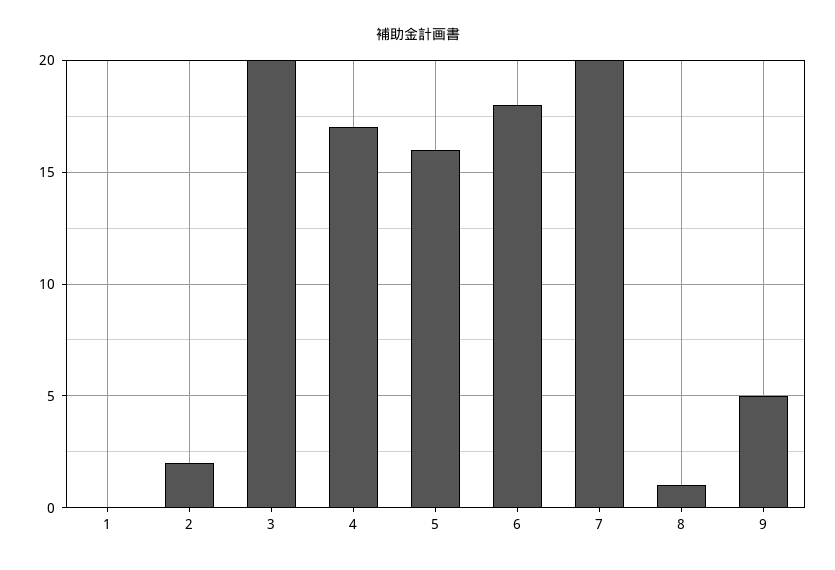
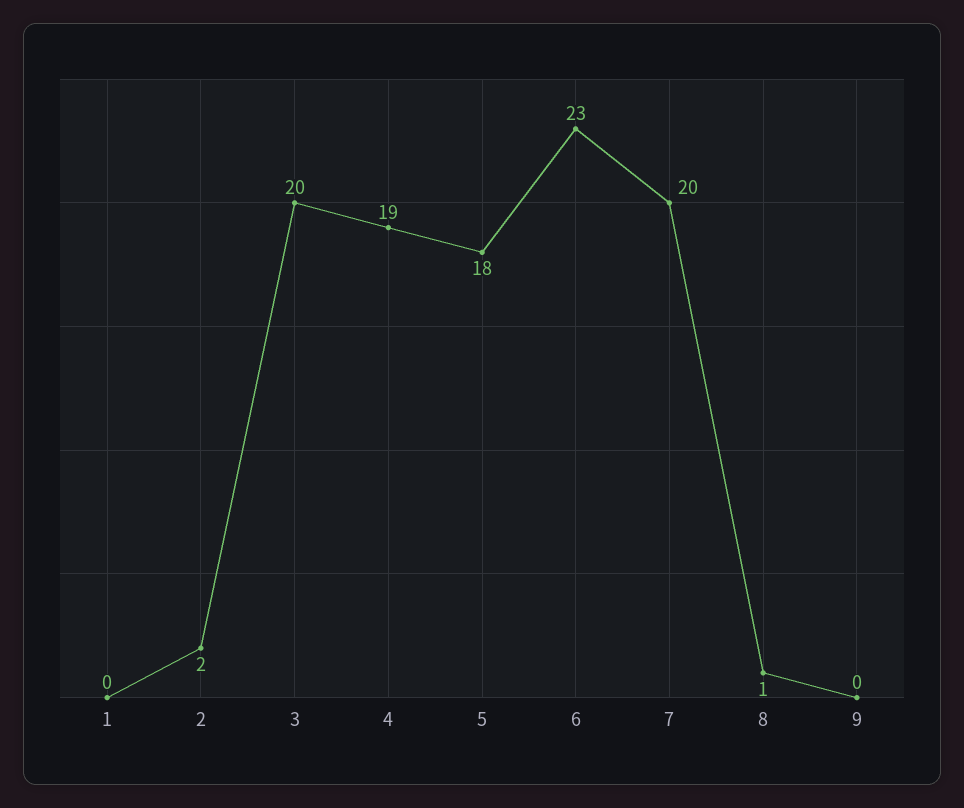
4: 17 -> 19
5: 16 -> 18
6: 18 -> 23
9: 5 -> 0

